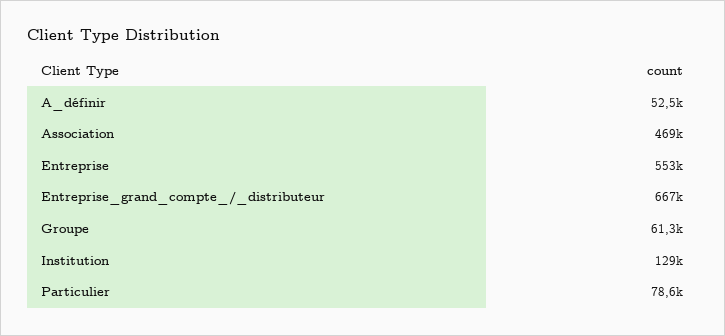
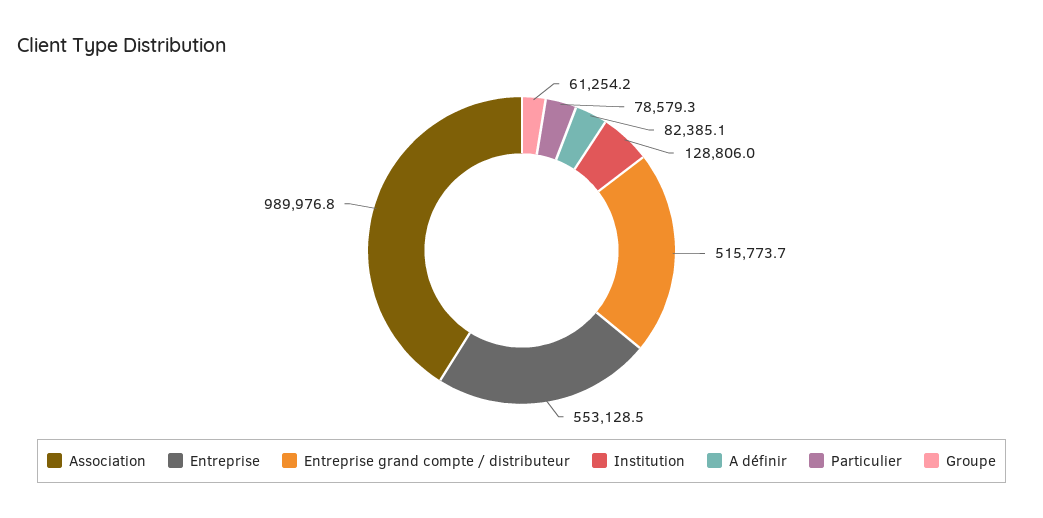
A_définir: 52500 -> 82385.1
Association: 469000 -> 989976.8
Entreprise_grand_compte_/_distributeur: 667000 -> 515773.7

